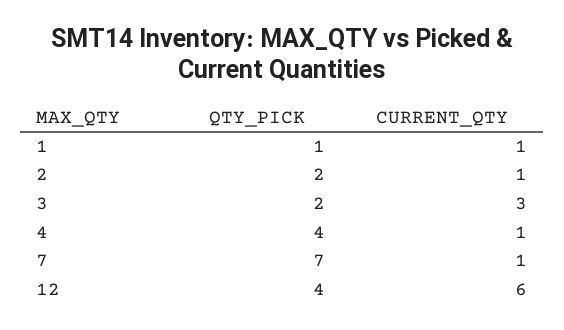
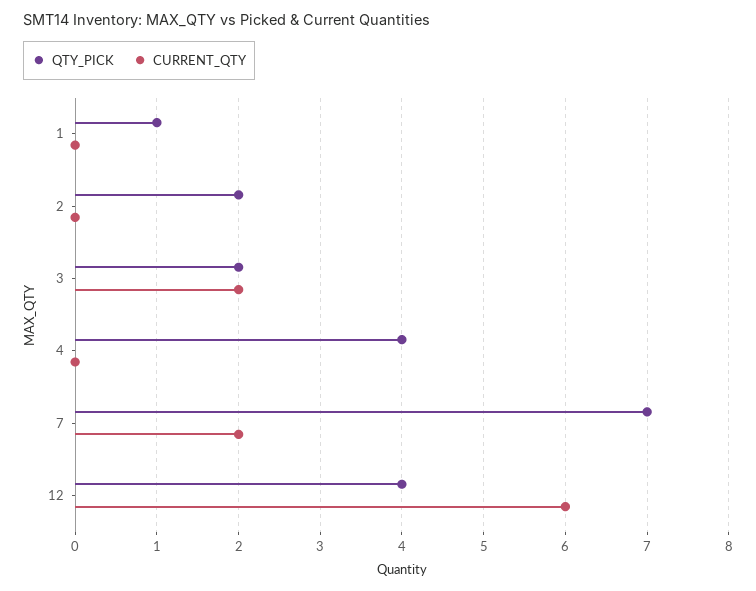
CURRENT_QTY, 1: 1 -> 0
CURRENT_QTY, 2: 1 -> 0
CURRENT_QTY, 3: 3 -> 2
CURRENT_QTY, 4: 1 -> 0
CURRENT_QTY, 7: 1 -> 2

